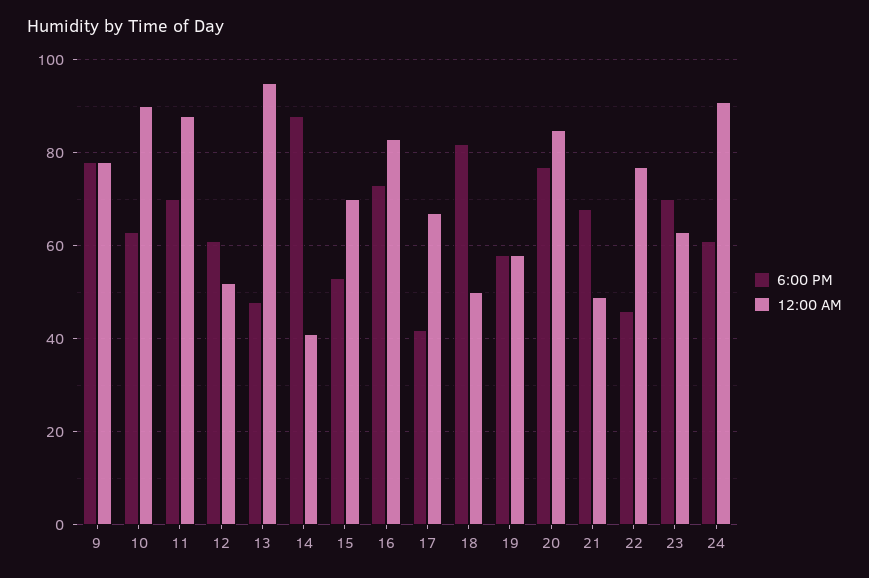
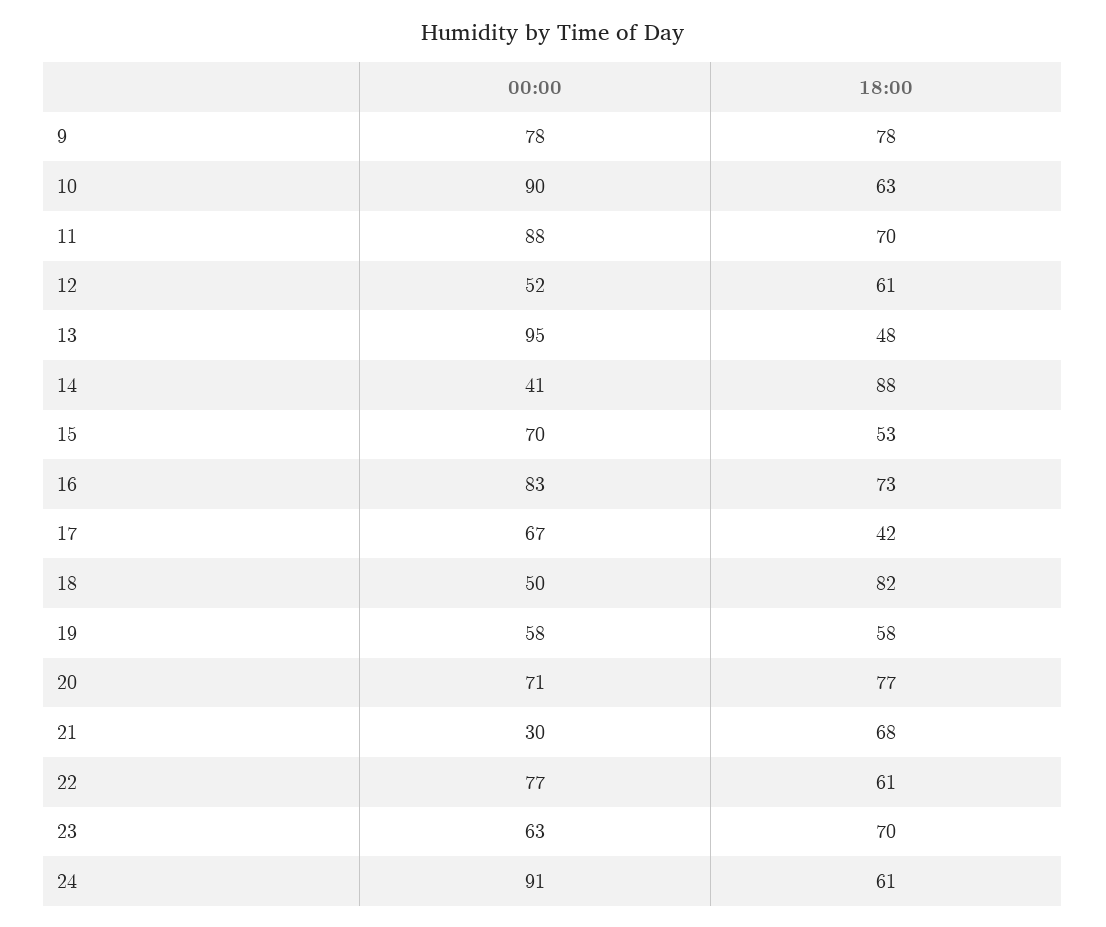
12:00 AM, 20: 85 -> 71
12:00 AM, 21: 50 -> 30
6:00 PM, 22: 45 -> 61

